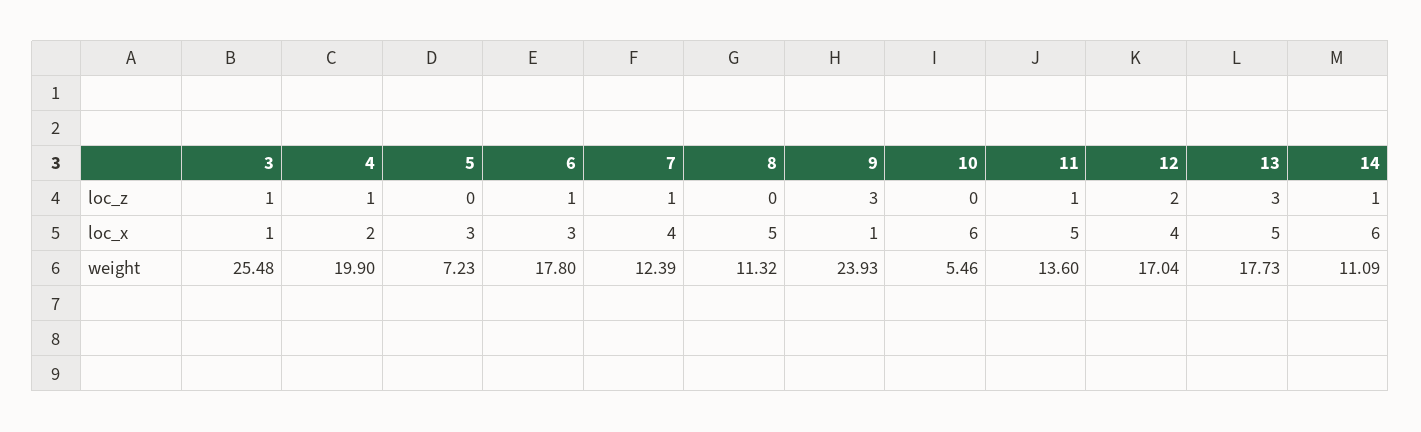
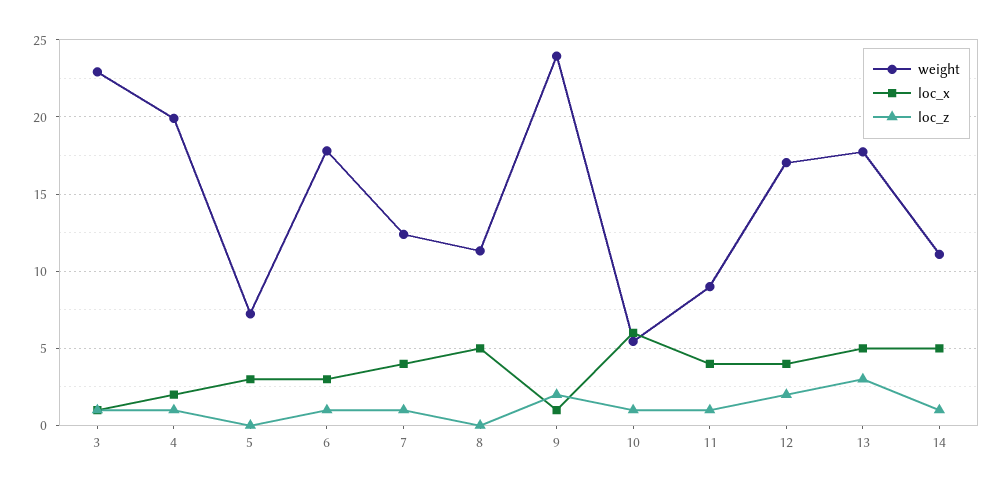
loc_z, 9: 3 -> 2
loc_z, 10: 0 -> 1
loc_x, 11: 5 -> 4
loc_x, 14: 6 -> 5
weight, 3: 25.48 -> 23
weight, 11: 13.6 -> 9

